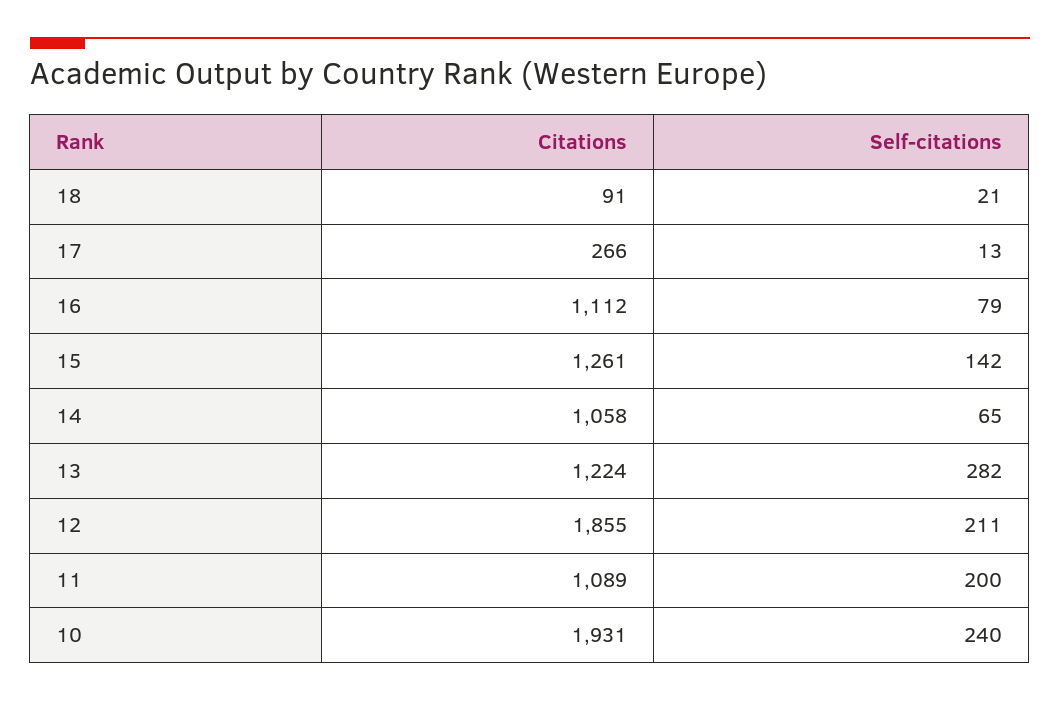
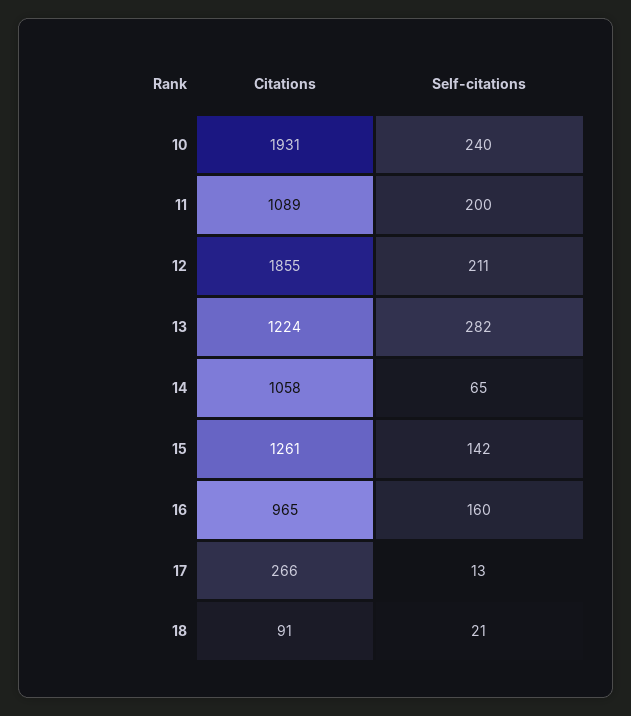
Citations, 16: 1112 -> 965
Self-citations, 16: 79 -> 160

